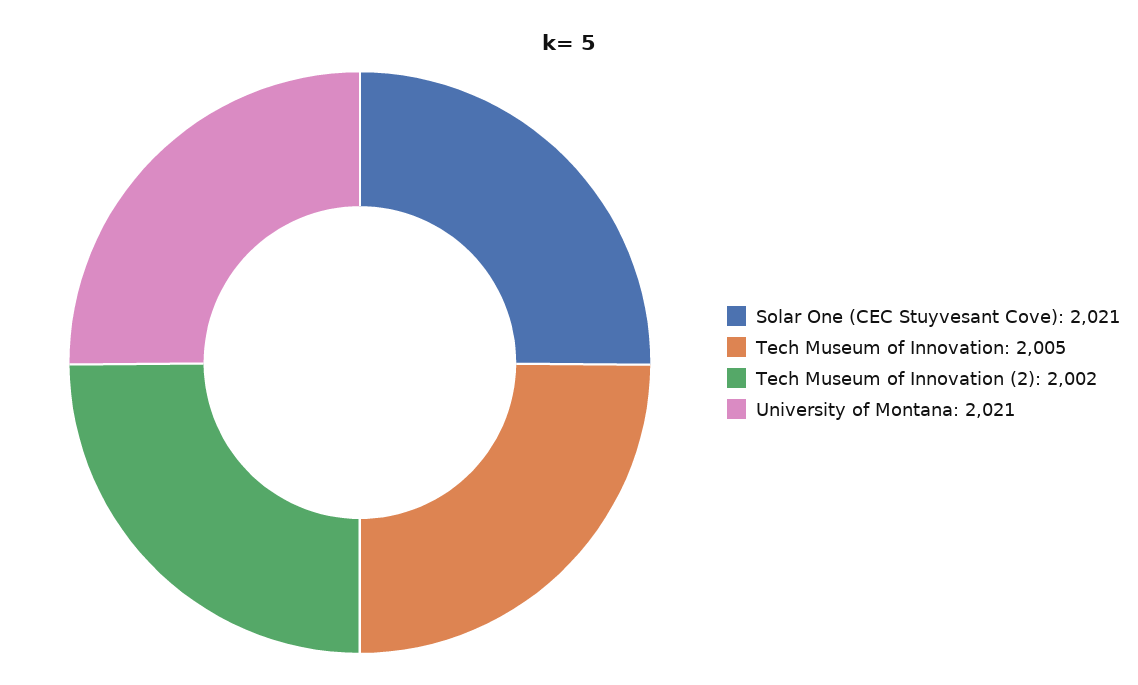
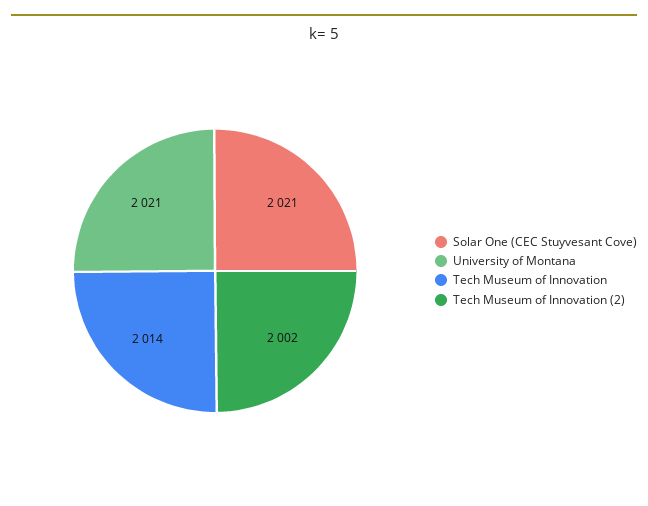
Tech Museum of Innovation: 2005 -> 2014

